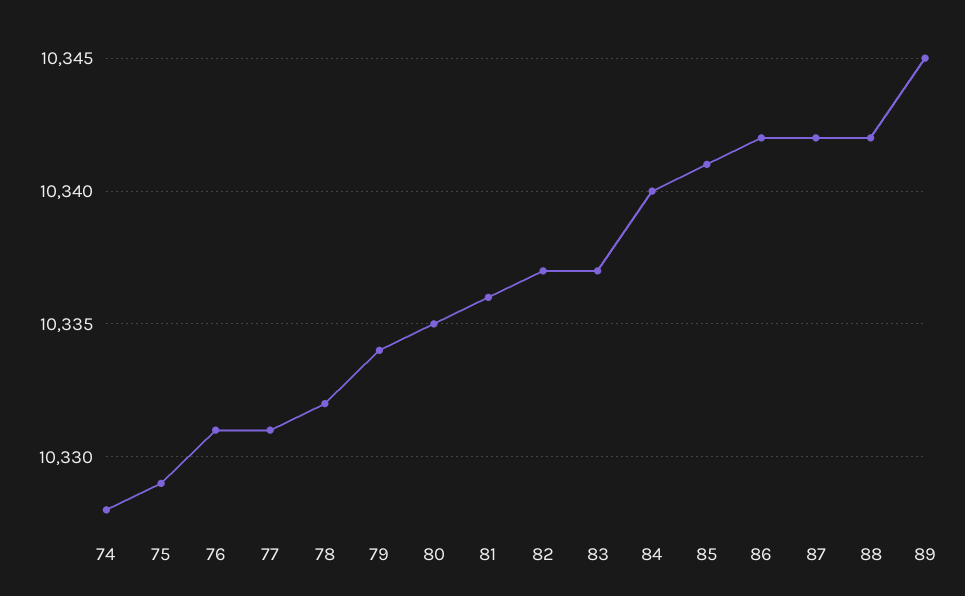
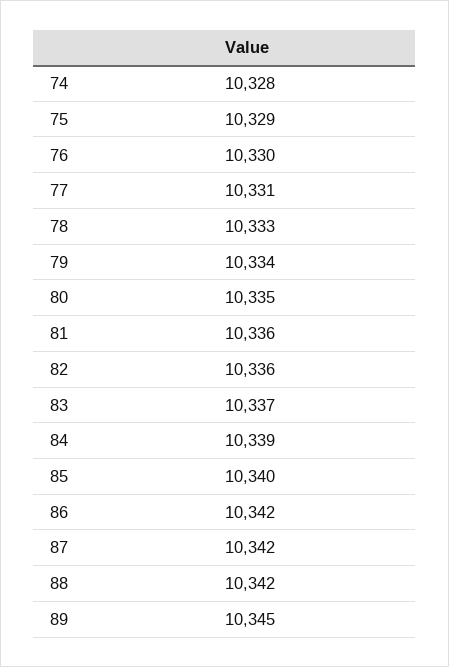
76: 10331 -> 10330
78: 10332 -> 10333
82: 10337 -> 10336
84: 10340 -> 10339
85: 10341 -> 10340

